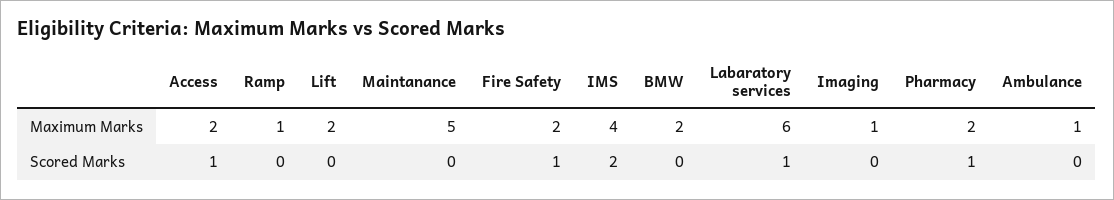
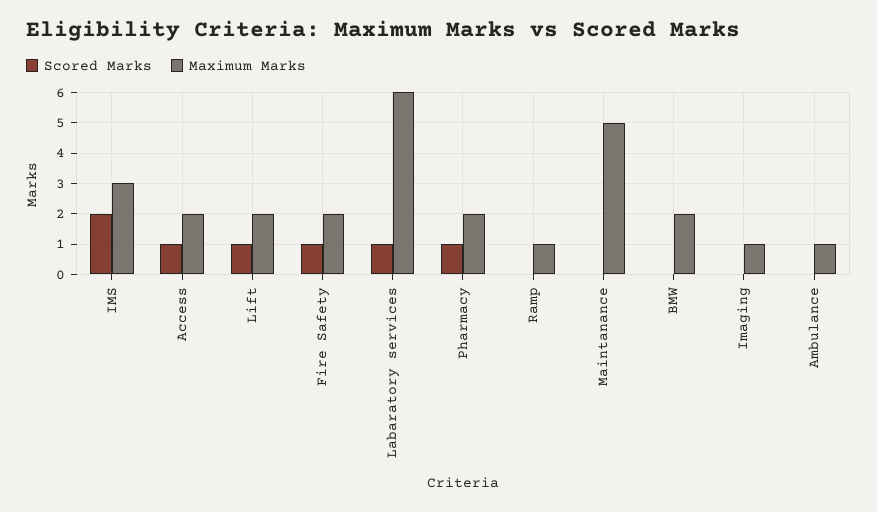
Maximum Marks, IMS: 4 -> 3
Scored Marks, Lift: 0 -> 1

